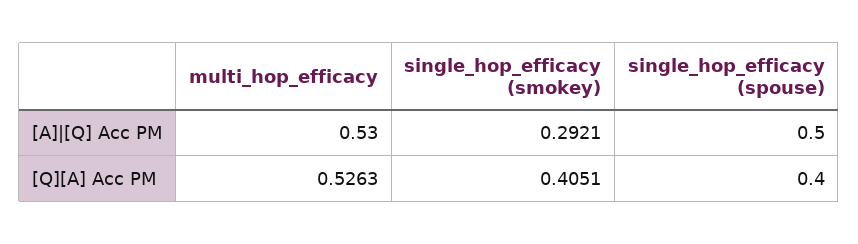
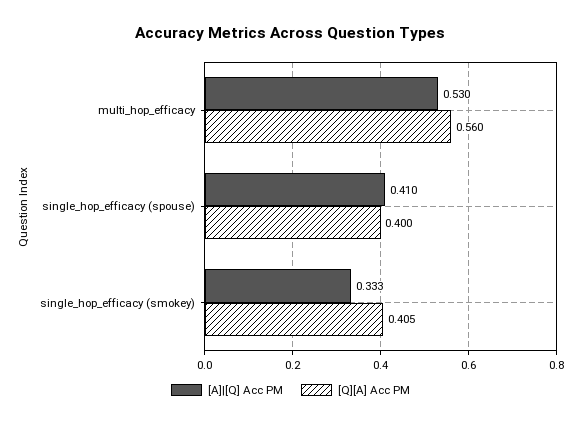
[A]|[Q] Acc PM, single_hop_efficacy (smokey): 0.2921 -> 0.333
[A]|[Q] Acc PM, single_hop_efficacy (spouse): 0.5 -> 0.41
[Q][A] Acc PM, multi_hop_efficacy: 0.5263 -> 0.56

